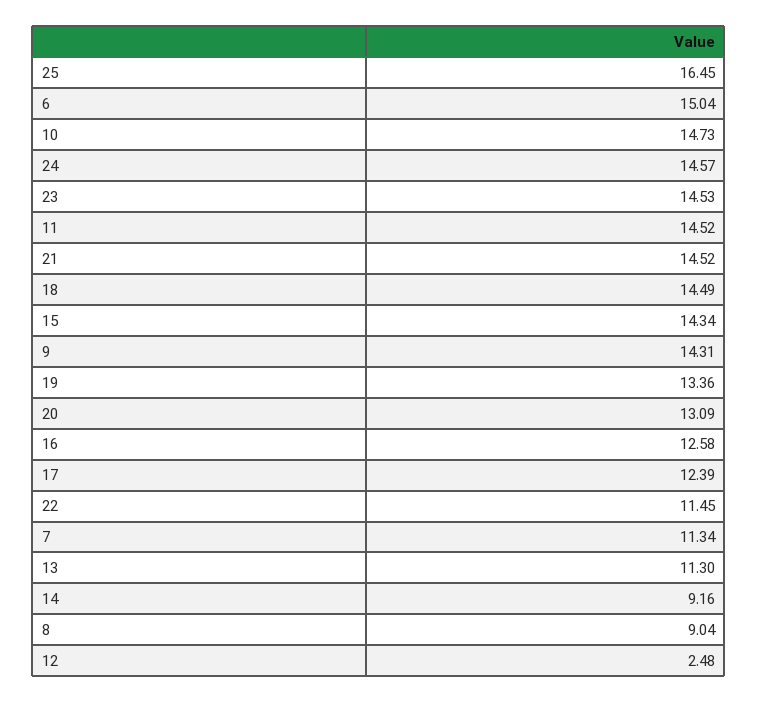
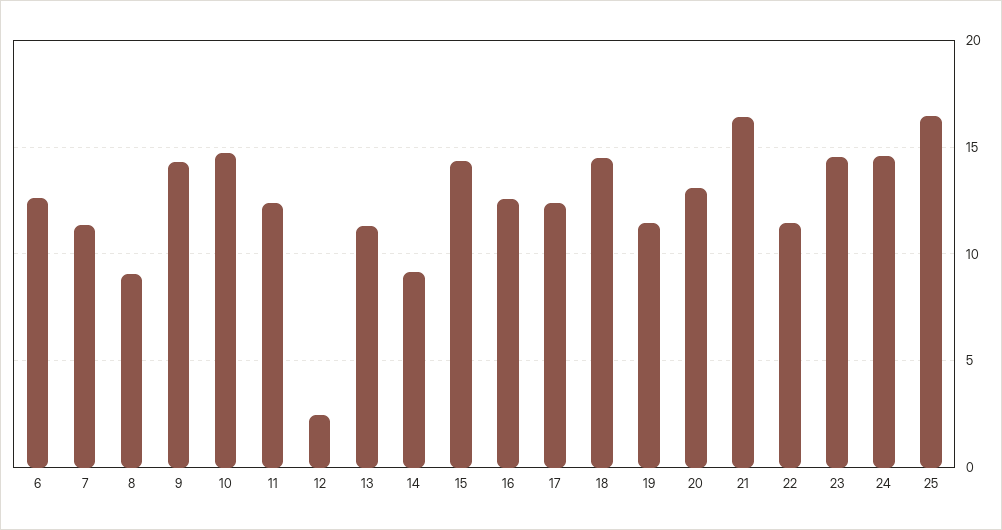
6: 15.04 -> 12.5
11: 14.52 -> 12.5
21: 14.52 -> 16.5
19: 13.36 -> 11.5

